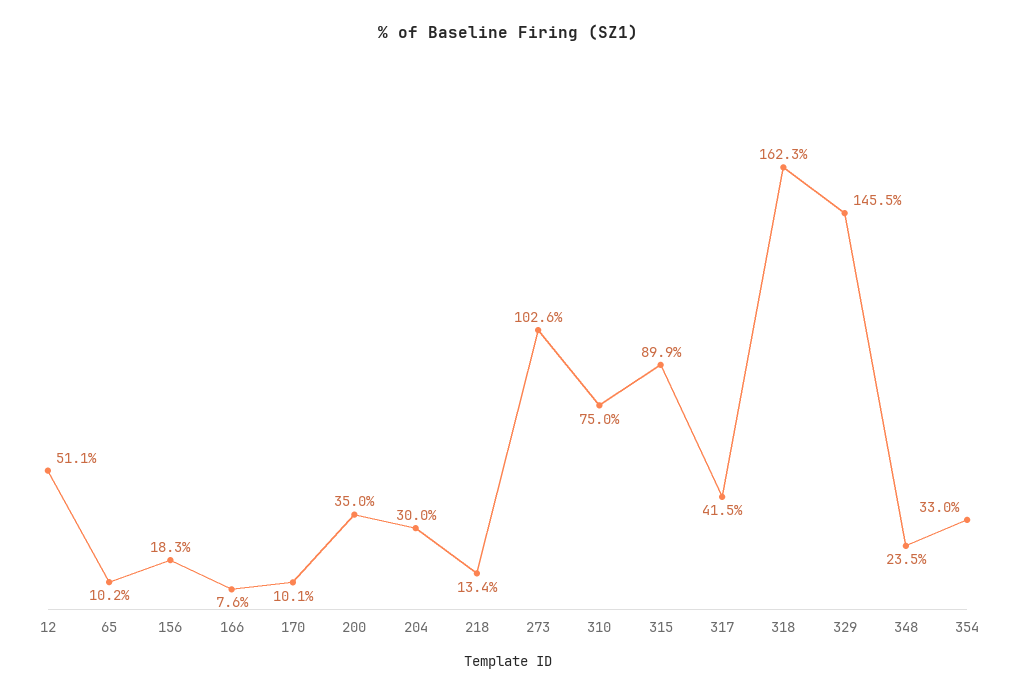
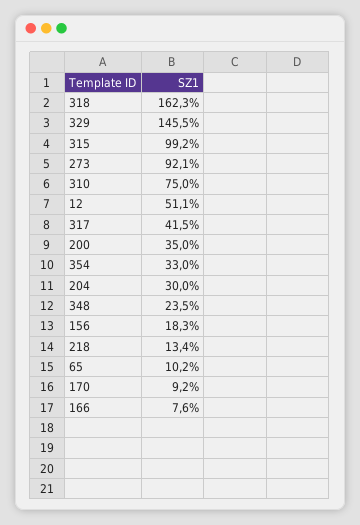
170: 10.1 -> 9.2
273: 102.6 -> 92.1
315: 89.9 -> 99.2

